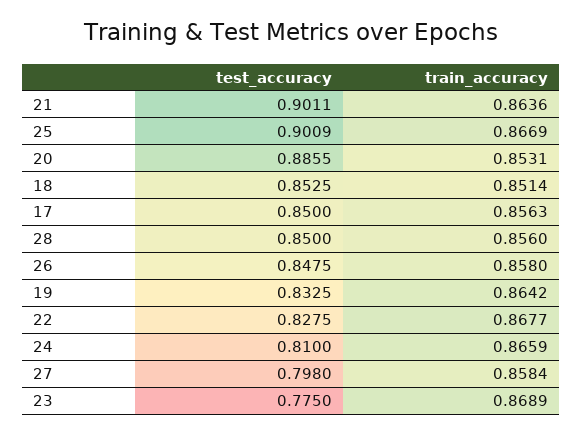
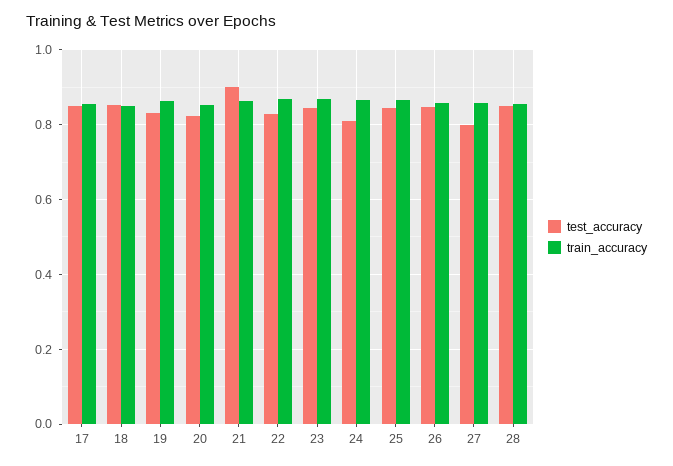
test_accuracy, 25: 0.9009 -> 0.84
test_accuracy, 20: 0.8855 -> 0.82
test_accuracy, 23: 0.775 -> 0.84

